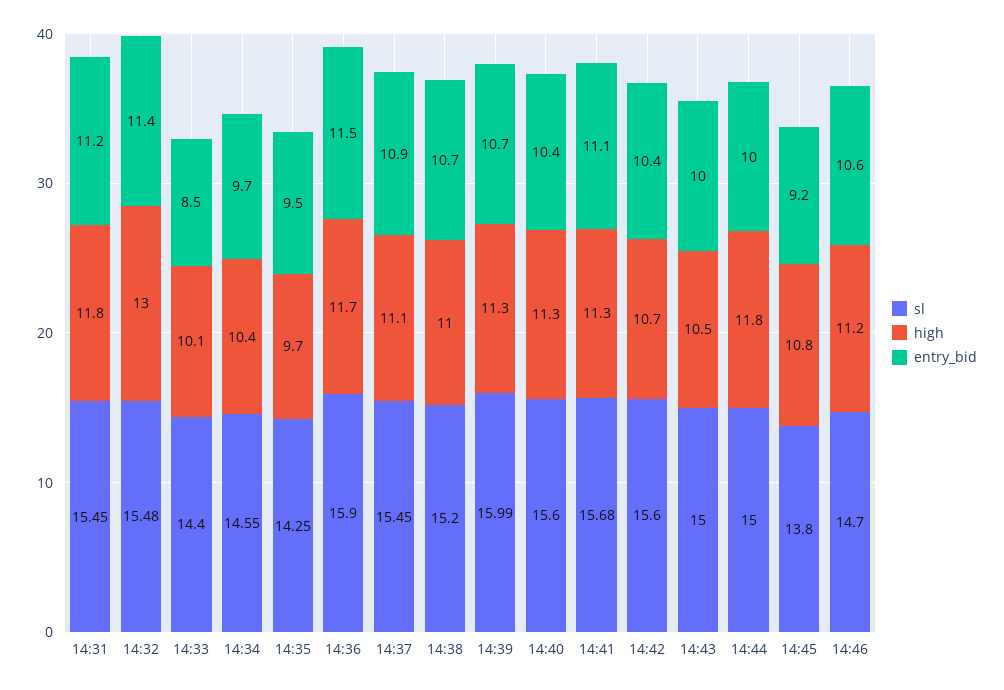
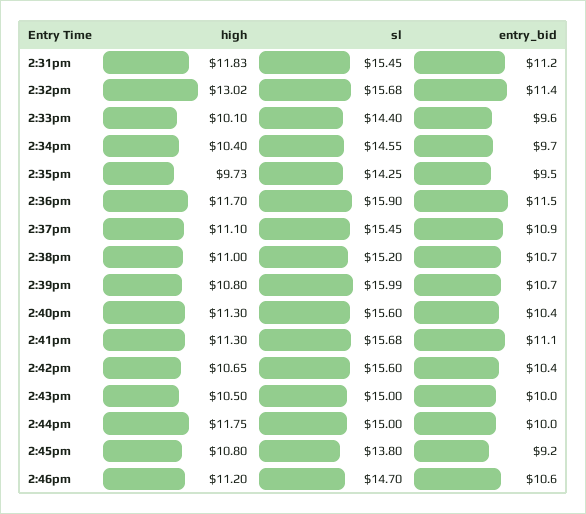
sl, 14:32: 15.48 -> 15.68
entry_bid, 14:33: 8.5 -> 9.6
high, 14:39: 11.3 -> 10.8

